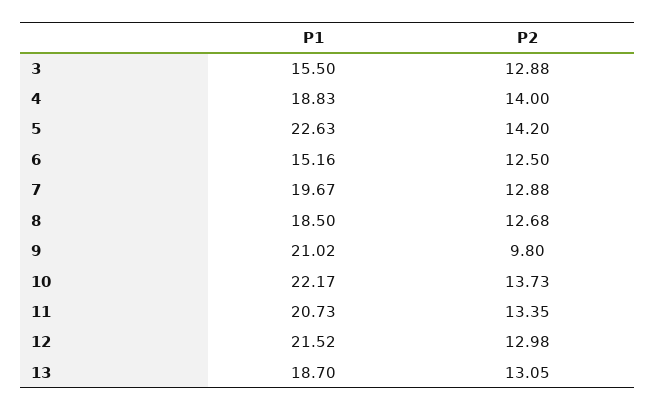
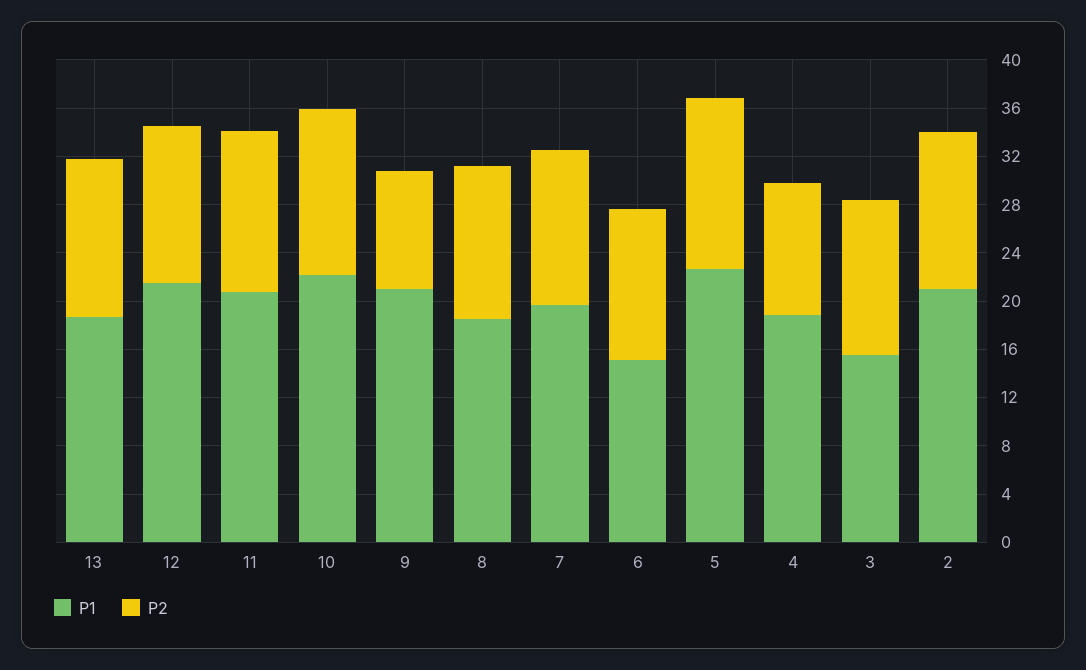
P2, 4: 14 -> 11
P1, 2: none -> 21
P2, 2: none -> 13

